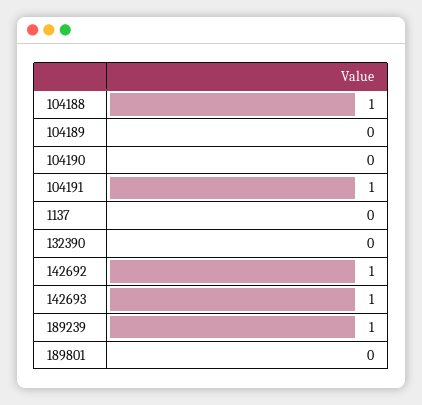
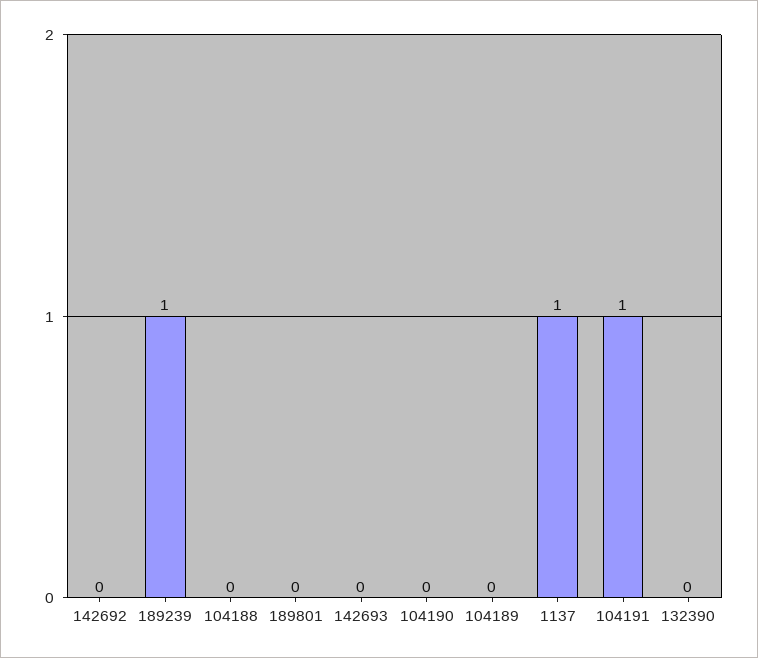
104188: 1 -> 0
1137: 0 -> 1
142692: 1 -> 0
142693: 1 -> 0

